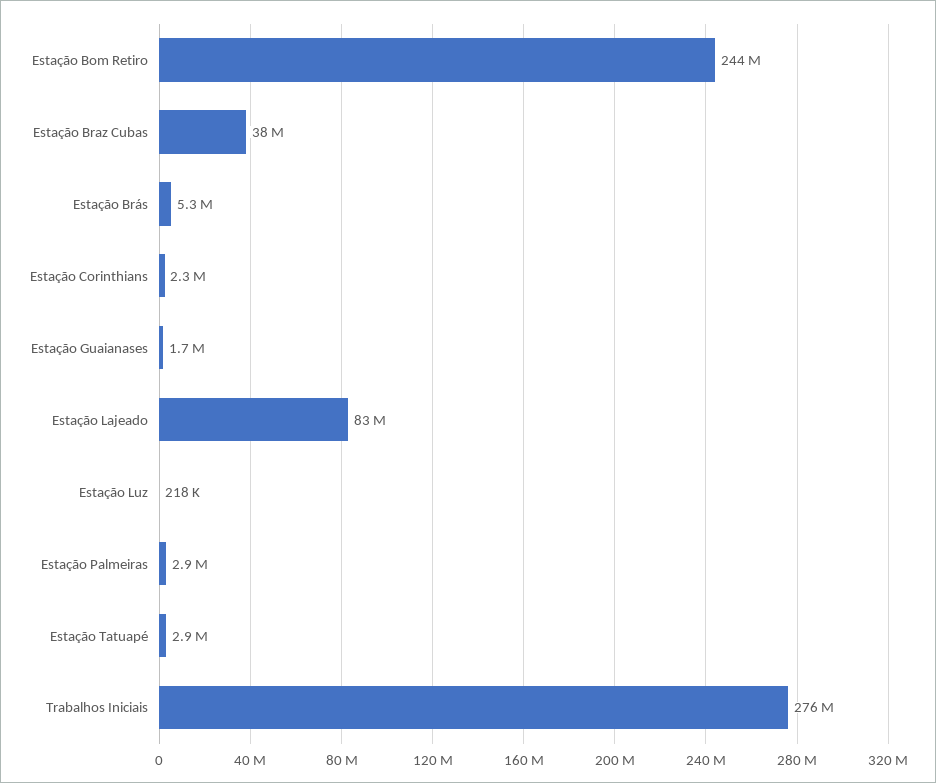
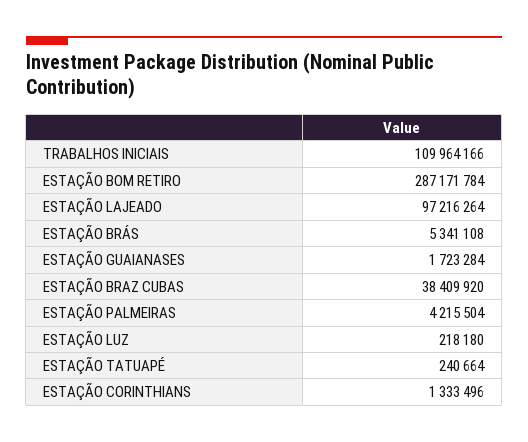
Estação Bom Retiro: 244000000 -> 287171784
Estação Corinthians: 2300000 -> 1333496
Estação Lajeado: 83000000 -> 97216264
Estação Palmeiras: 2900000 -> 4215504
Estação Tatuapé: 2900000 -> 240664
Trabalhos Iniciais: 276000000 -> 109964166

